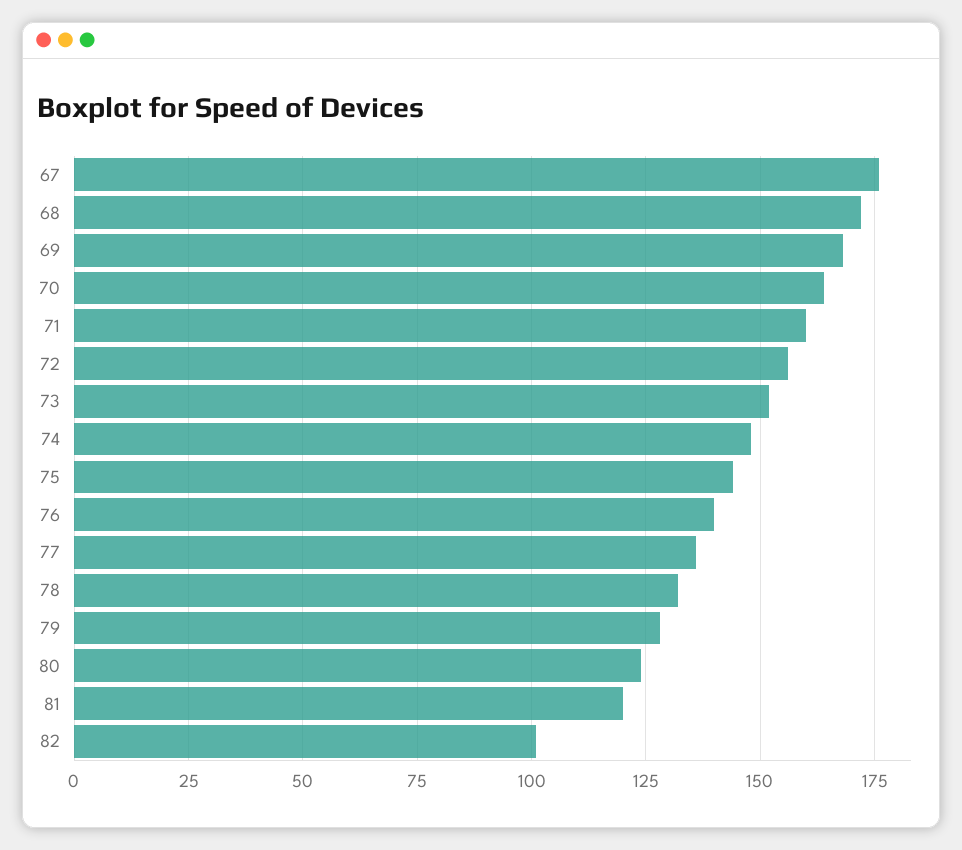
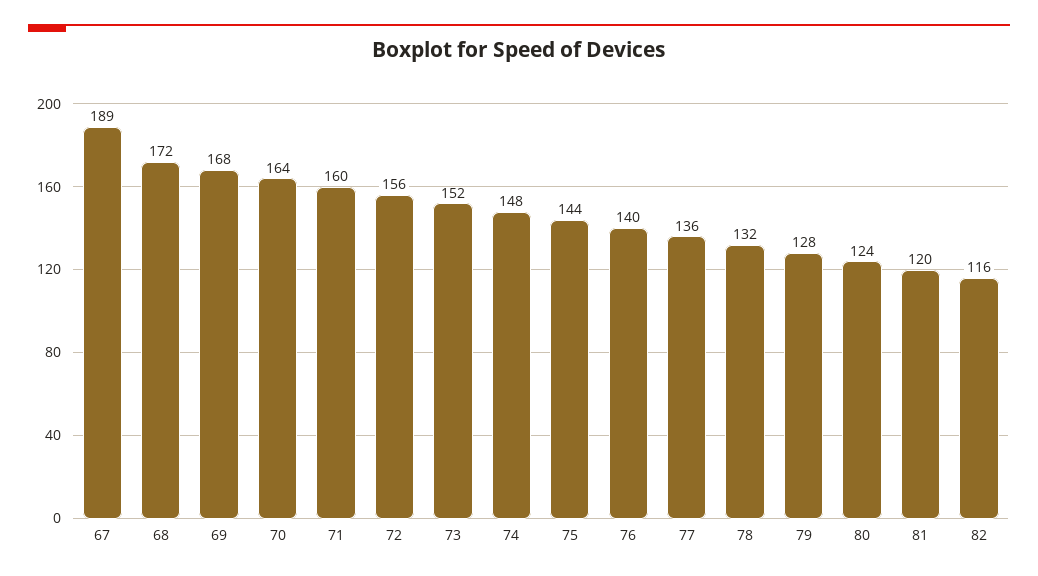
67: 175 -> 189
82: 100 -> 116

